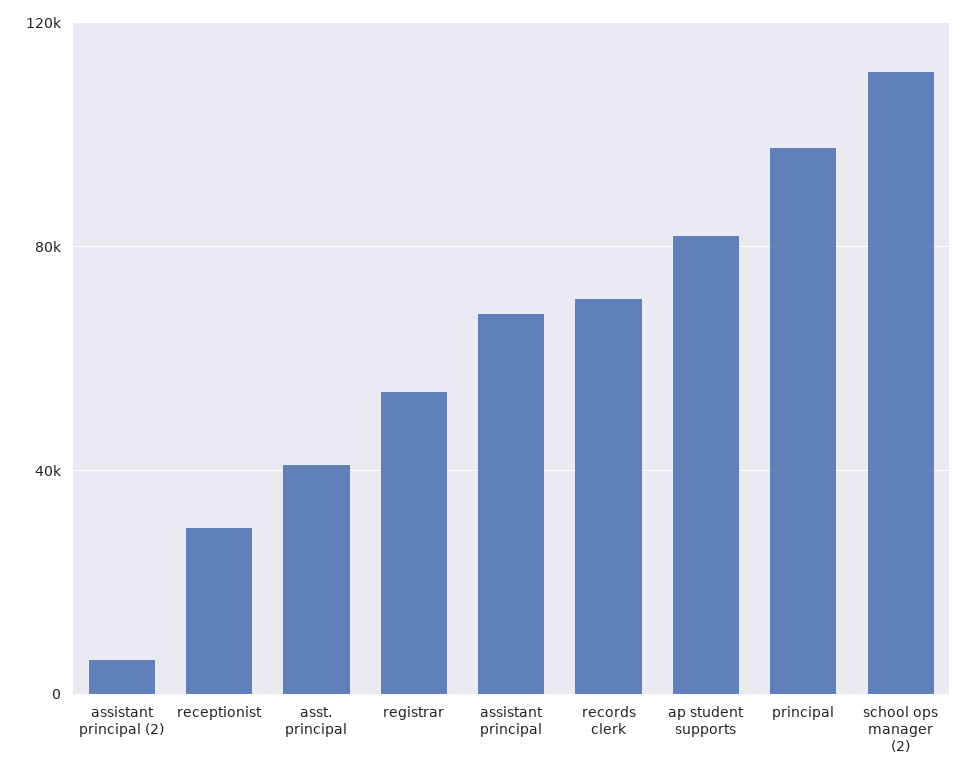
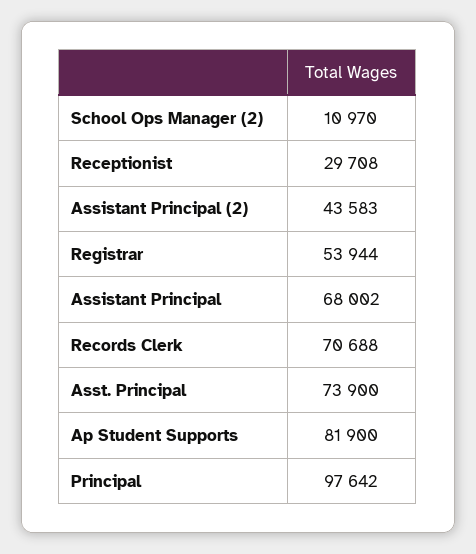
assistant principal (2): 5000 -> 43583
asst. principal: 40000 -> 73900
school ops manager (2): 110000 -> 10970

